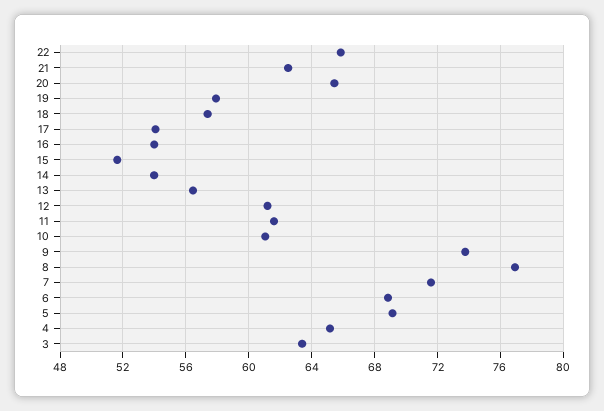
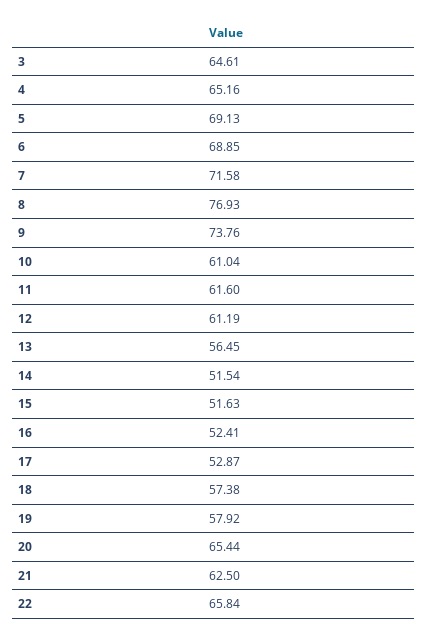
17: 54 -> 52.87
16: 54 -> 52.41
14: 54 -> 51.54
3: 63.5 -> 64.61

